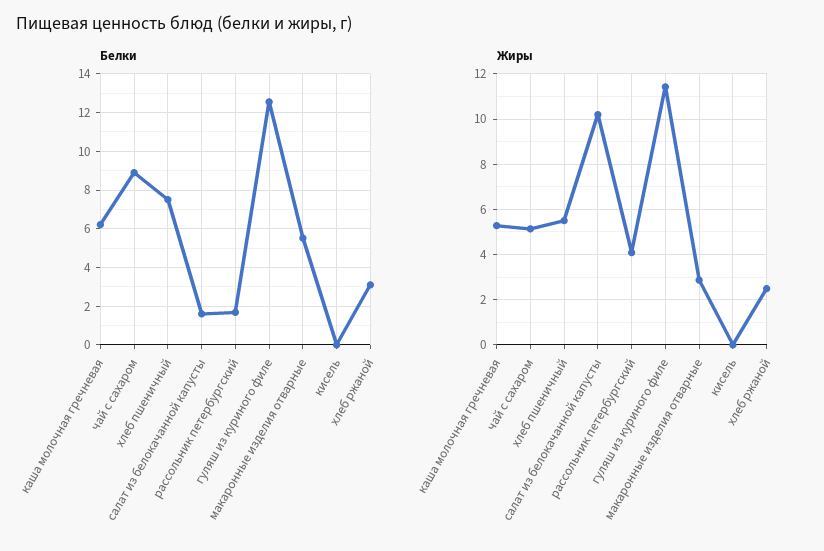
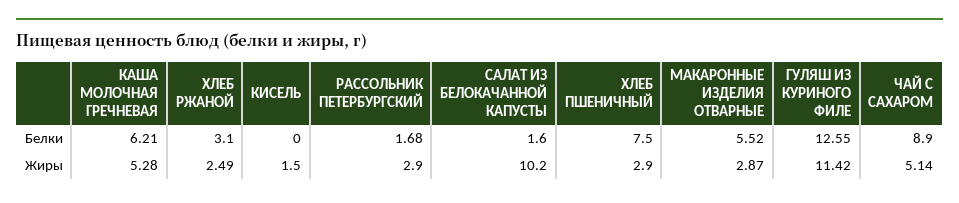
Жиры, хлеб пшеничный: 5.5 -> 2.9
Жиры, рассольник петербургский: 4 -> 2.9
Жиры, кисель: 0 -> 1.5

